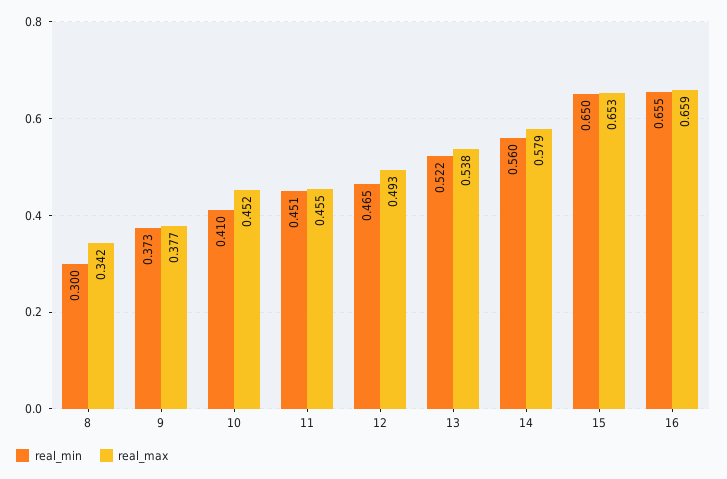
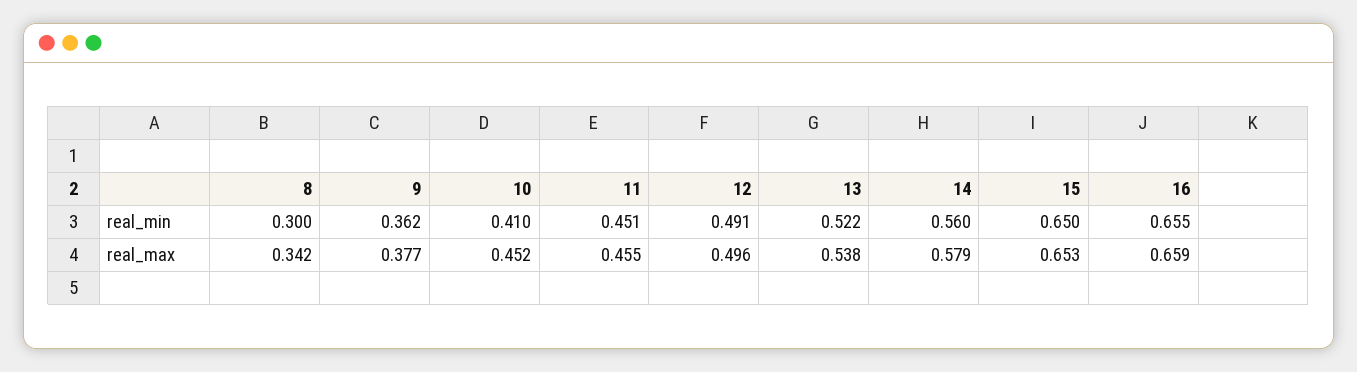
real_min, 9: 0.373 -> 0.362
real_min, 12: 0.465 -> 0.491
real_max, 12: 0.493 -> 0.496

